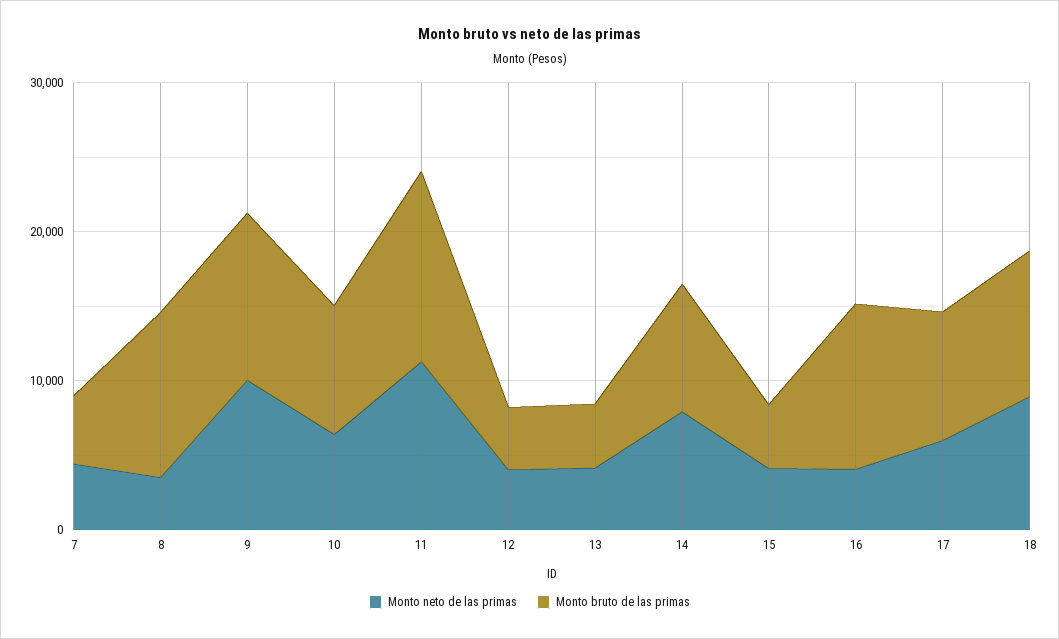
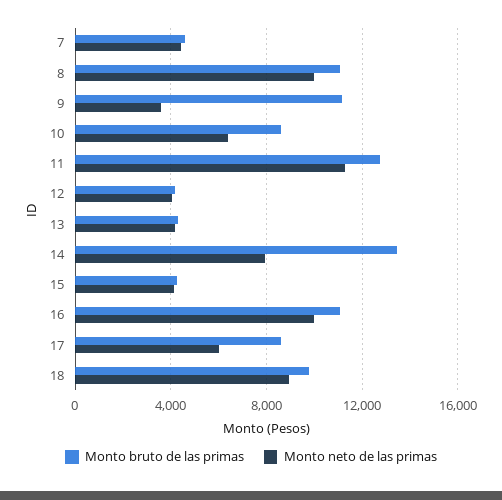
Monto neto de las primas, 8: 4000 -> 10000
Monto neto de las primas, 9: 10000 -> 3500
Monto bruto de las primas, 14: 8000 -> 13500
Monto neto de las primas, 16: 4000 -> 10000

